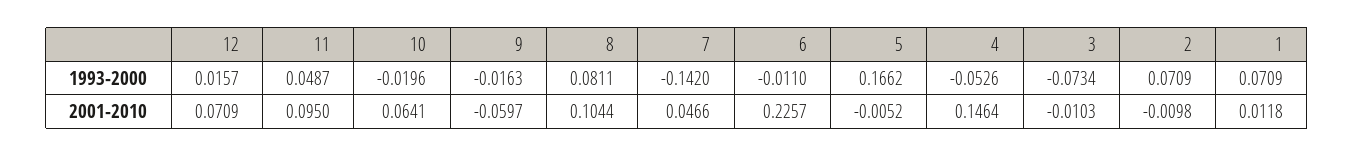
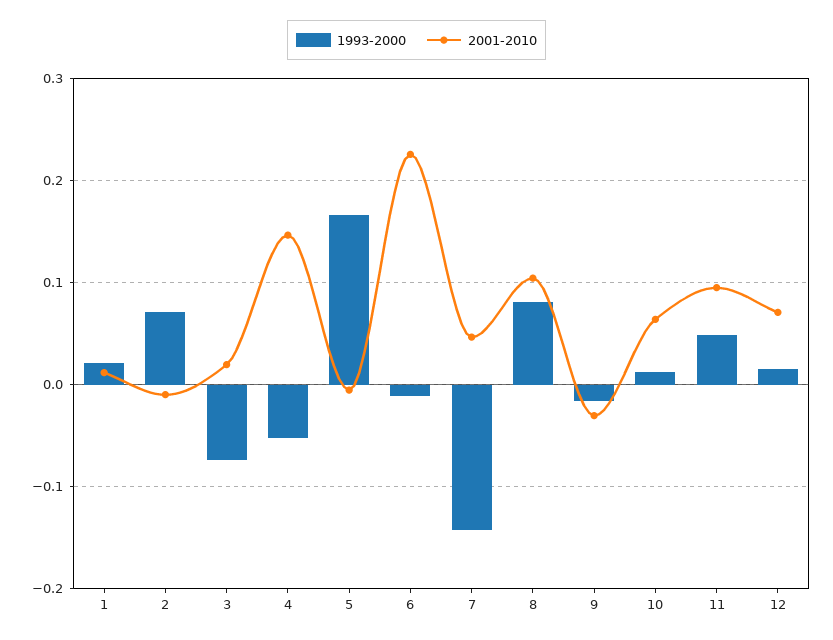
1993-2000, 10: -0.0196 -> 0.01
1993-2000, 1: 0.0709 -> 0.02
2001-2010, 9: -0.0597 -> -0.03
2001-2010, 3: -0.0103 -> 0.02

